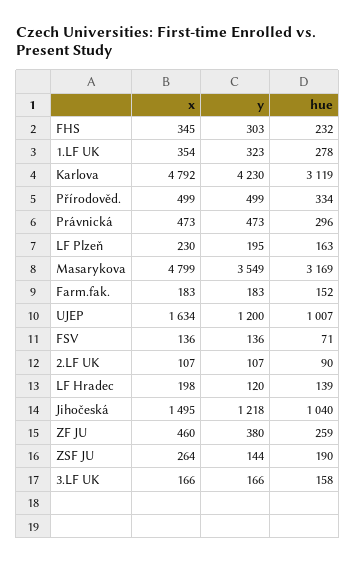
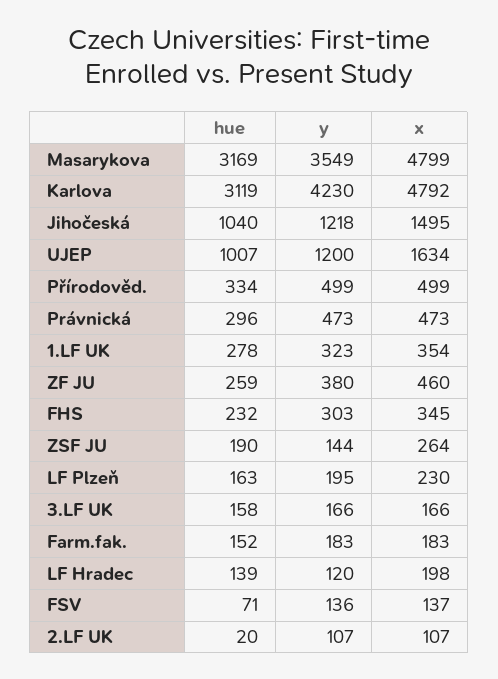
x, FSV: 136 -> 137
hue, 2.LF UK: 90 -> 20

